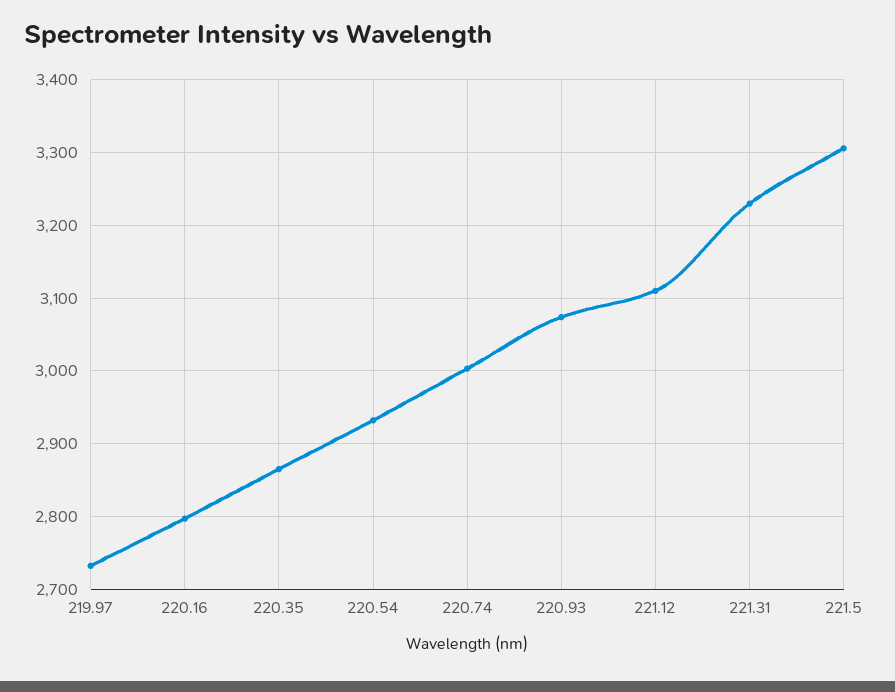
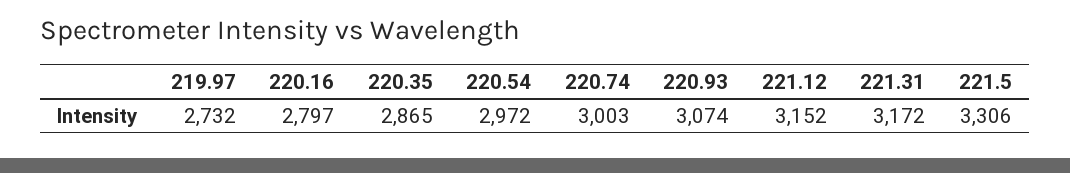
220.54: 2930 -> 2972
221.12: 3110 -> 3152
221.31: 3230 -> 3172

